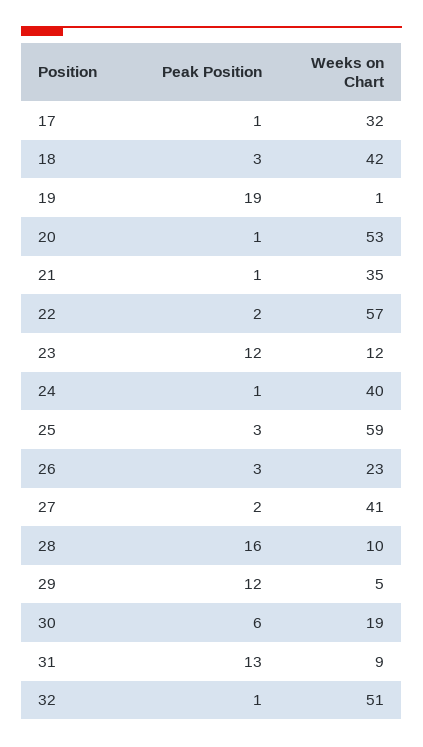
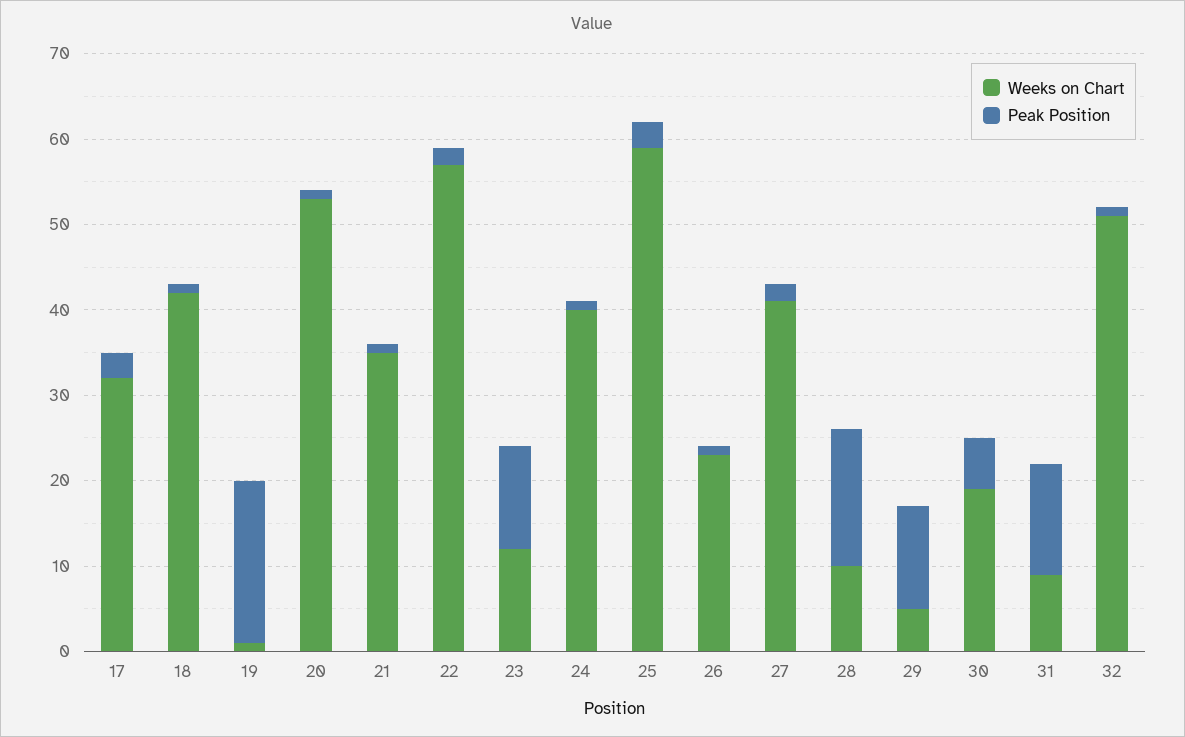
Peak Position, 17: 1 -> 3
Peak Position, 18: 3 -> 1
Peak Position, 26: 3 -> 1

